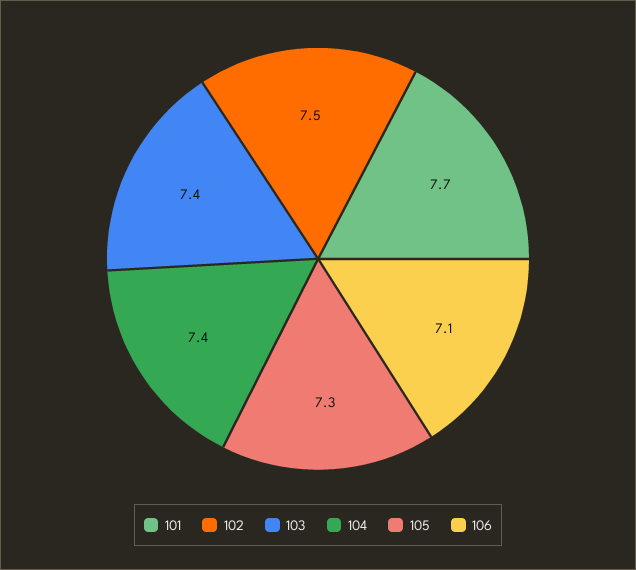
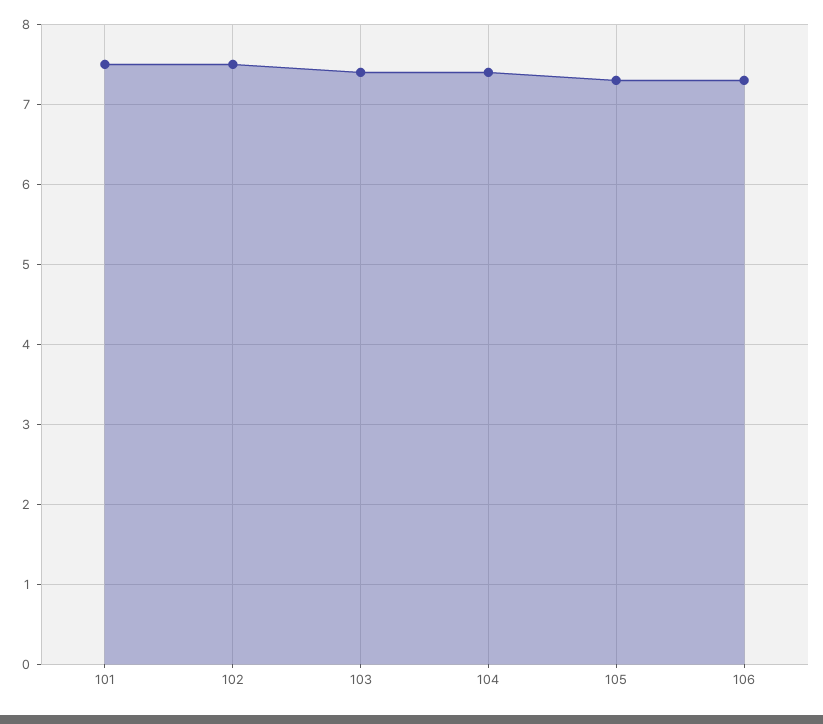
101: 7.7 -> 7.5
106: 7.1 -> 7.3

